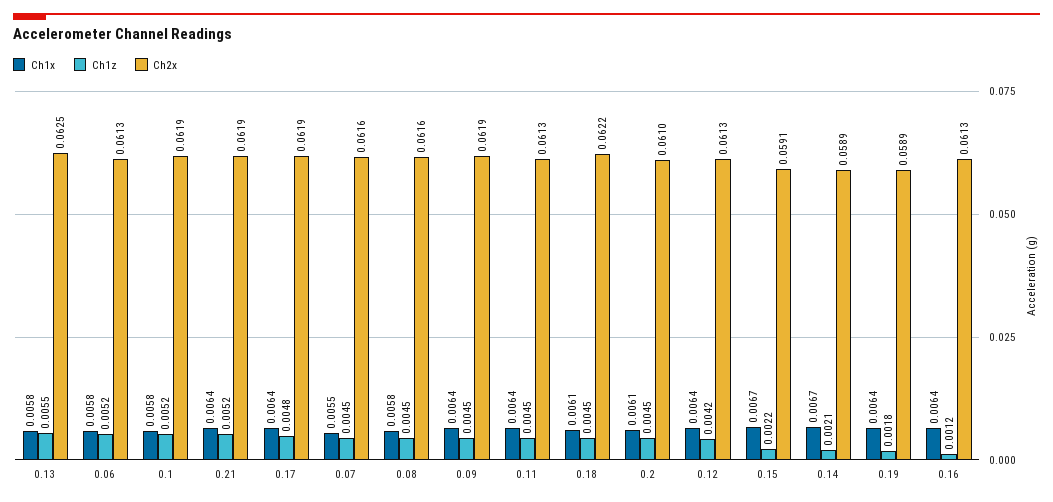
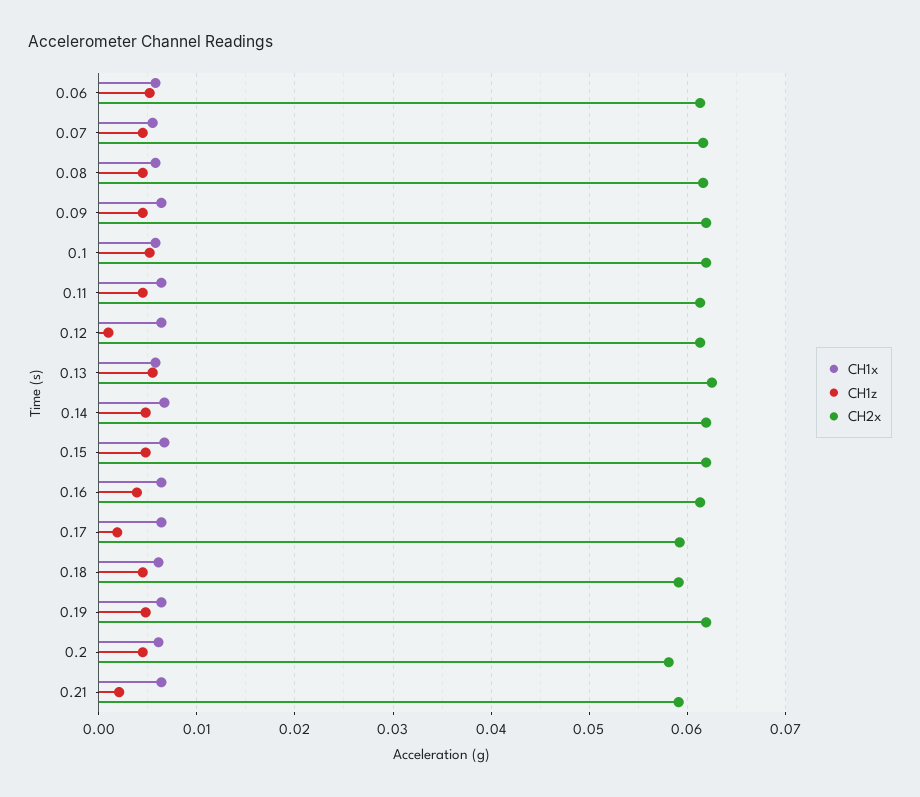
Ch1z, 0.21: 0.0052 -> 0.002
Ch2x, 0.21: 0.0619 -> 0.059
Ch1z, 0.17: 0.0048 -> 0.002
Ch2x, 0.17: 0.0619 -> 0.059
Ch2x, 0.18: 0.0622 -> 0.059
Ch2x, 0.2: 0.061 -> 0.058
Ch1z, 0.12: 0.0042 -> 0.001
Ch1z, 0.15: 0.0022 -> 0.005
Ch2x, 0.15: 0.0591 -> 0.062
Ch1z, 0.14: 0.0021 -> 0.005
Ch2x, 0.14: 0.0589 -> 0.062
Ch1z, 0.19: 0.0018 -> 0.005
Ch2x, 0.19: 0.0589 -> 0.062
Ch1z, 0.16: 0.0012 -> 0.004

